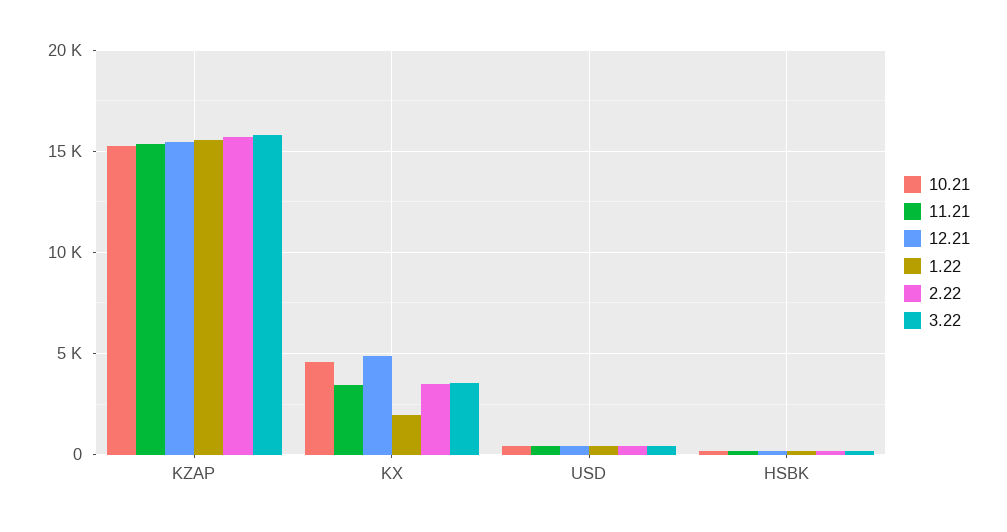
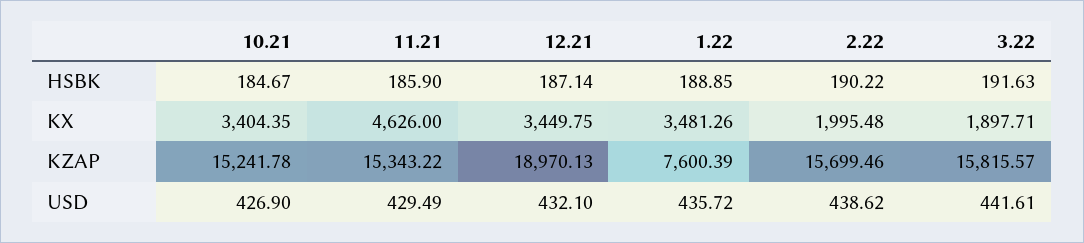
12.21, KZAP: 15500 -> 18970.13
1.22, KZAP: 15500 -> 7600.39
10.21, KX: 4500 -> 3404.35
11.21, KX: 3500 -> 4626
12.21, KX: 5000 -> 3449.75
1.22, KX: 2000 -> 3481.26
2.22, KX: 3500 -> 1995.48
3.22, KX: 3500 -> 1897.71

